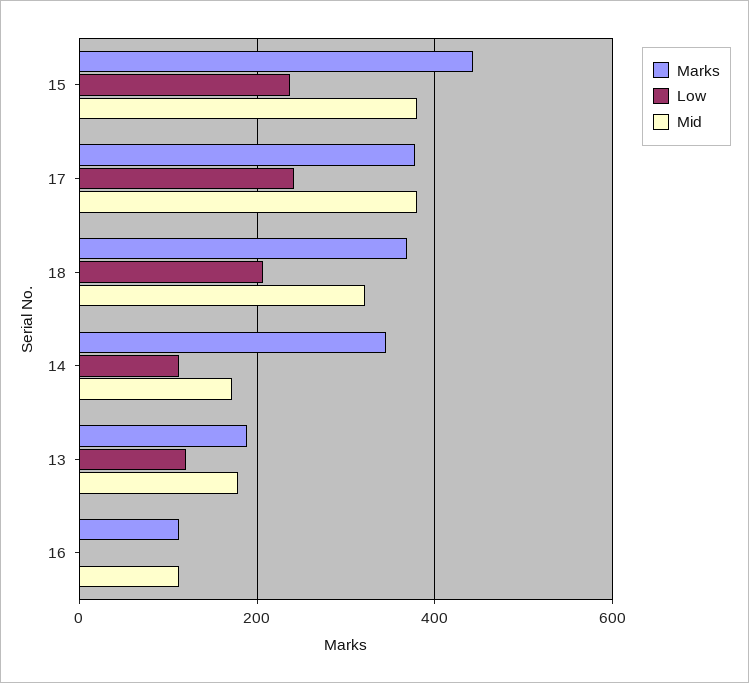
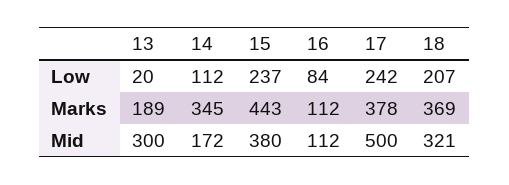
Mid, 17: 380 -> 500
Low, 13: 120 -> 20
Mid, 13: 180 -> 300
Low, 16: 0 -> 84

